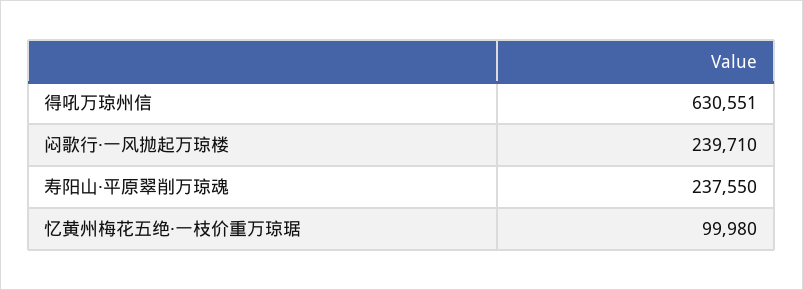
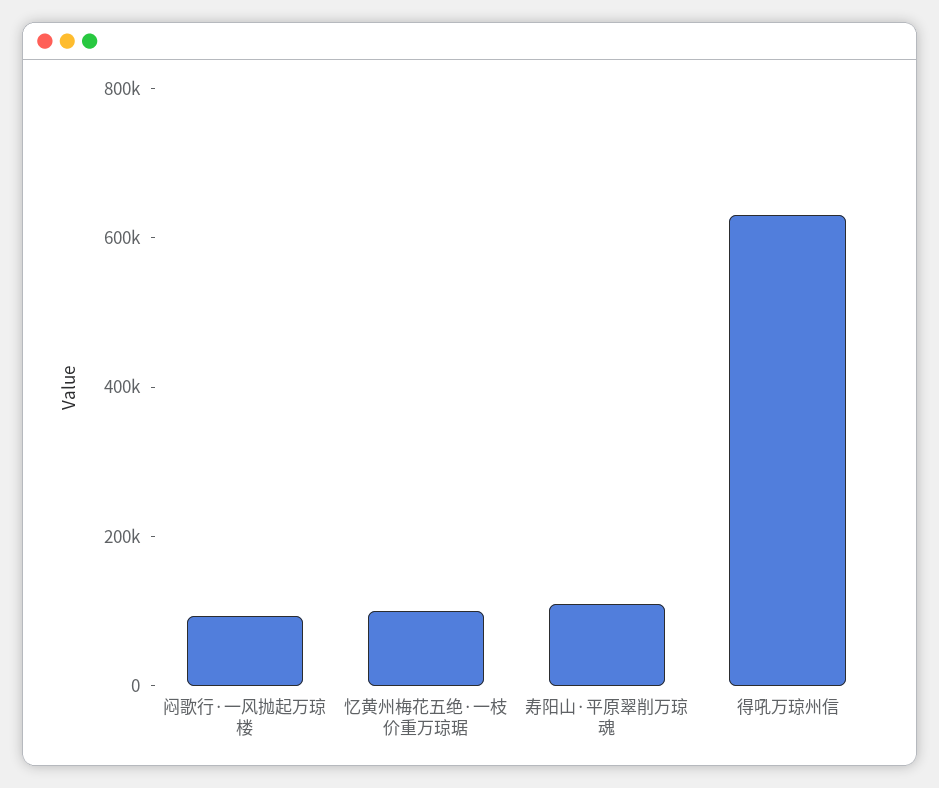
闷歌行·一风抛起万琼楼: 239710 -> 100000
寿阳山·平原翠削万琼魂: 237550 -> 100000

